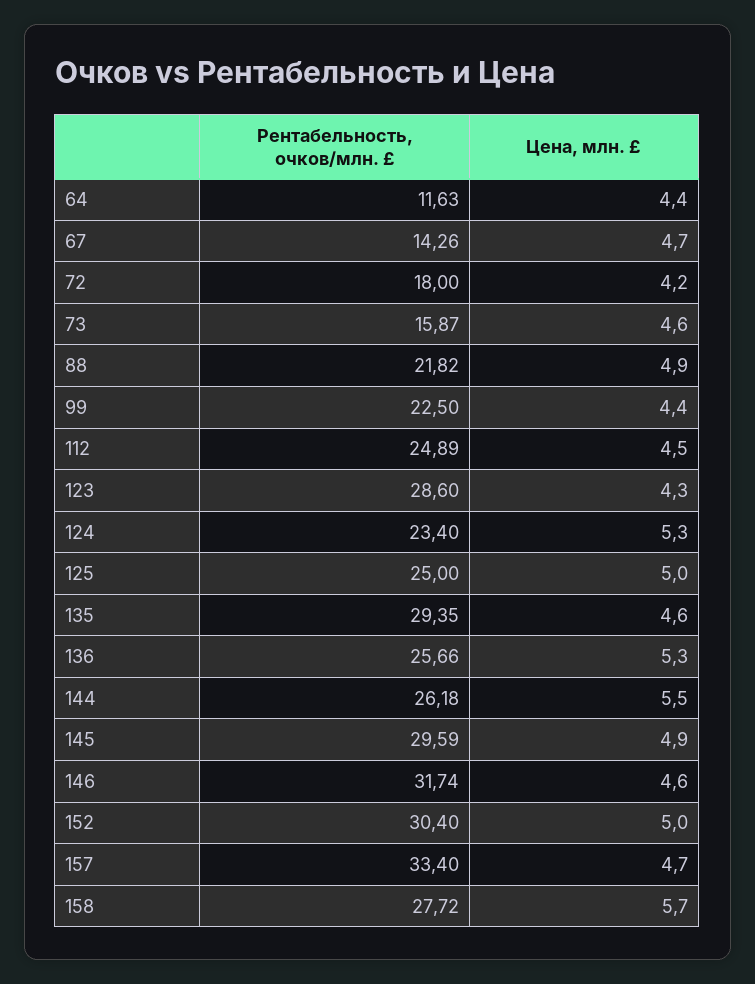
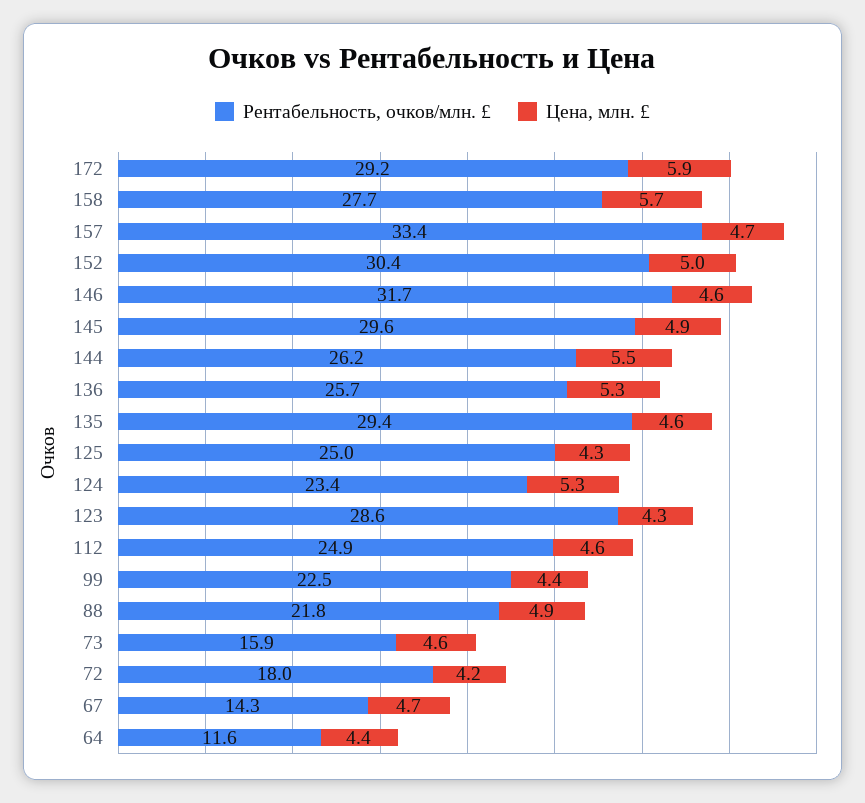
Цена, млн. £, 112: 4.5 -> 4.6
Цена, млн. £, 125: 5 -> 4.3
Рентабельность, очков/млн. £, 172: none -> 29.2
Цена, млн. £, 172: none -> 5.9

